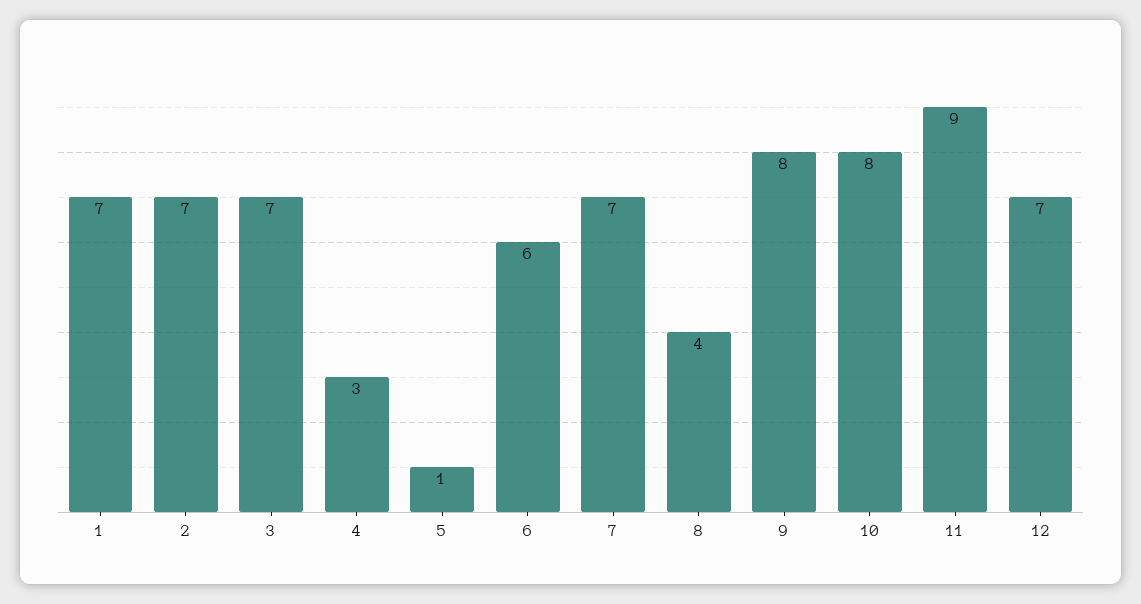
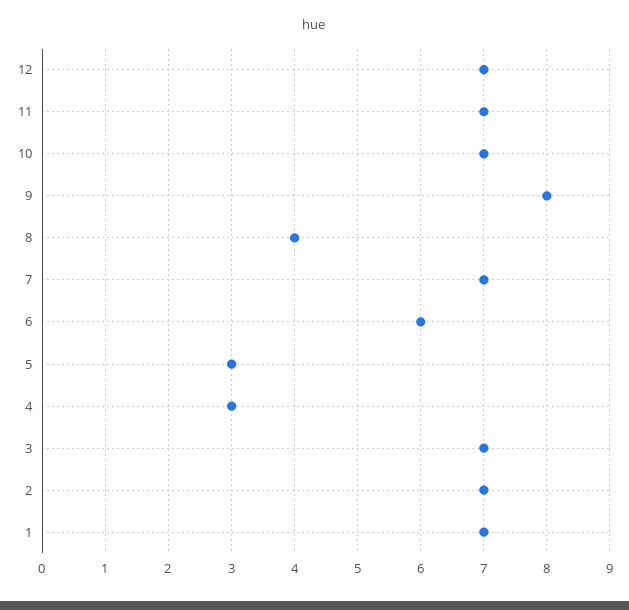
5: 1 -> 3
10: 8 -> 7
11: 9 -> 7

